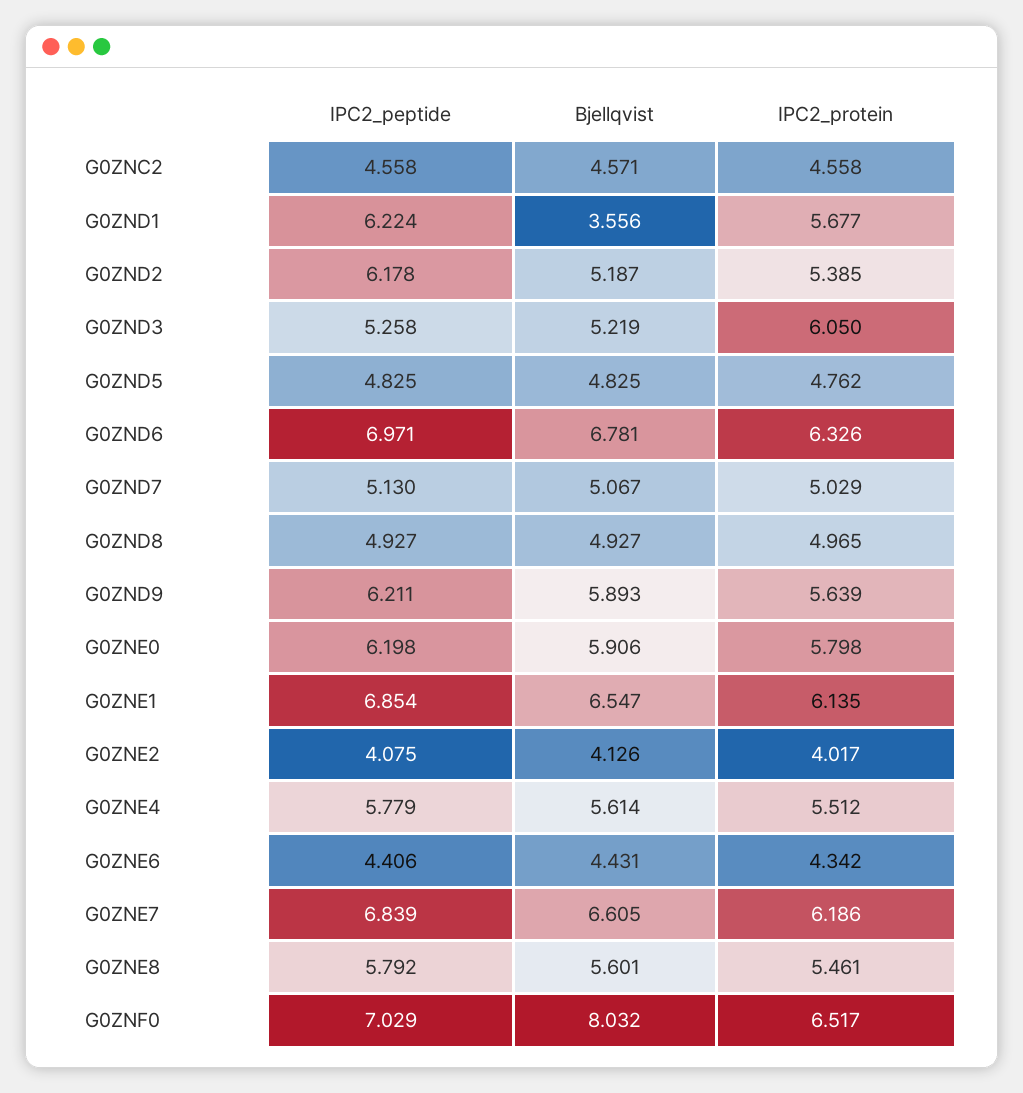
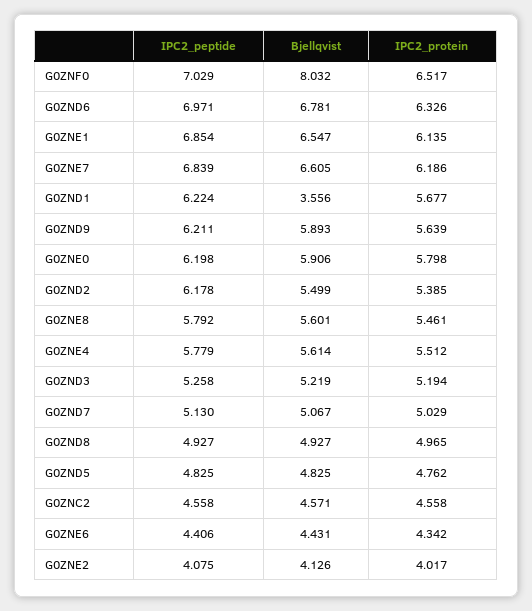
Bjellqvist, G0ZND2: 5.187 -> 5.499
IPC2_protein, G0ZND3: 6.05 -> 5.194

